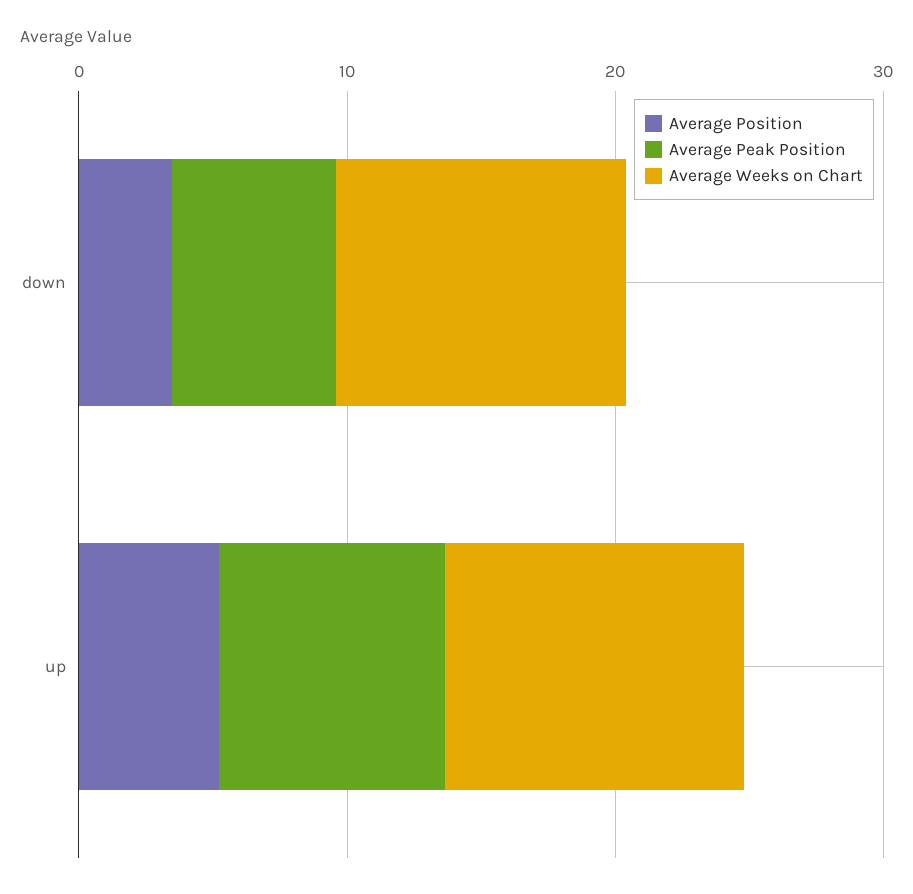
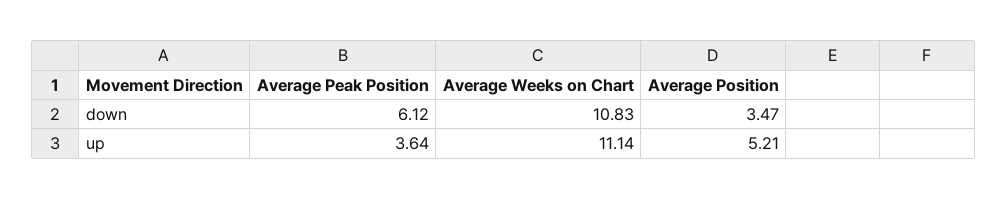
Average Peak Position, up: 8 -> 3.64

